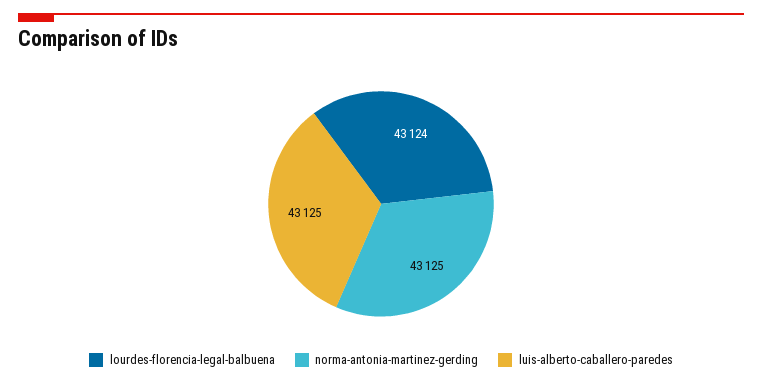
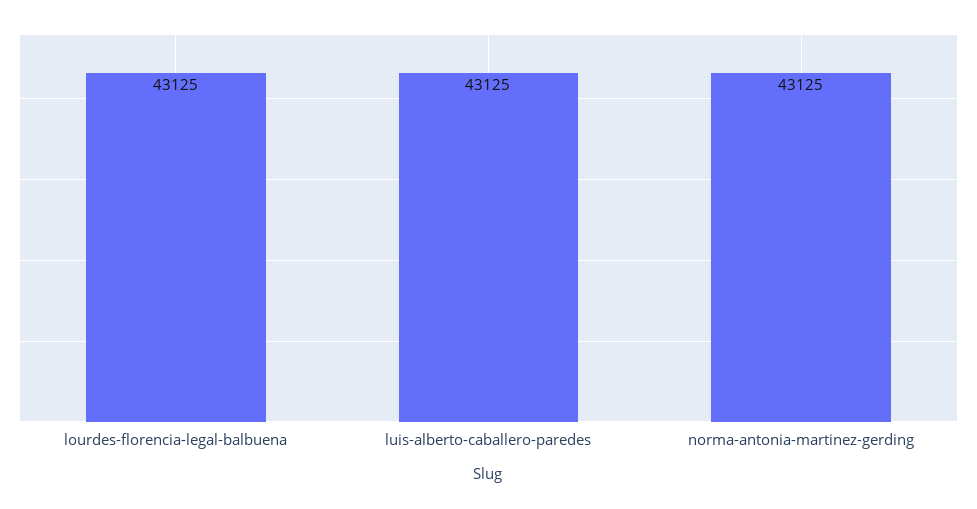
lourdes-florencia-legal-balbuena: 43124 -> 43125

